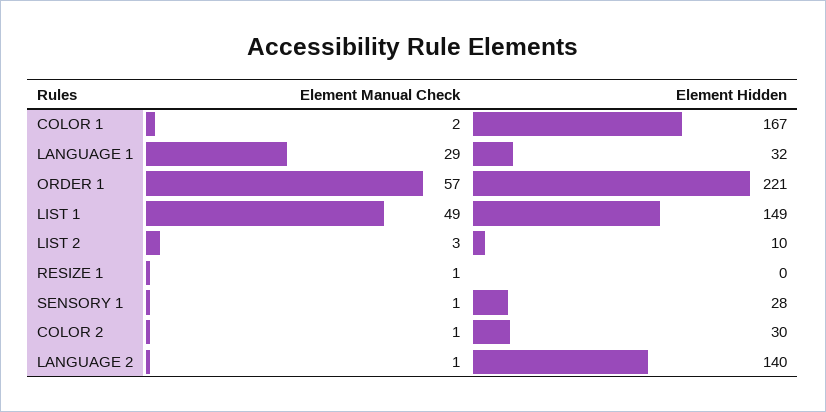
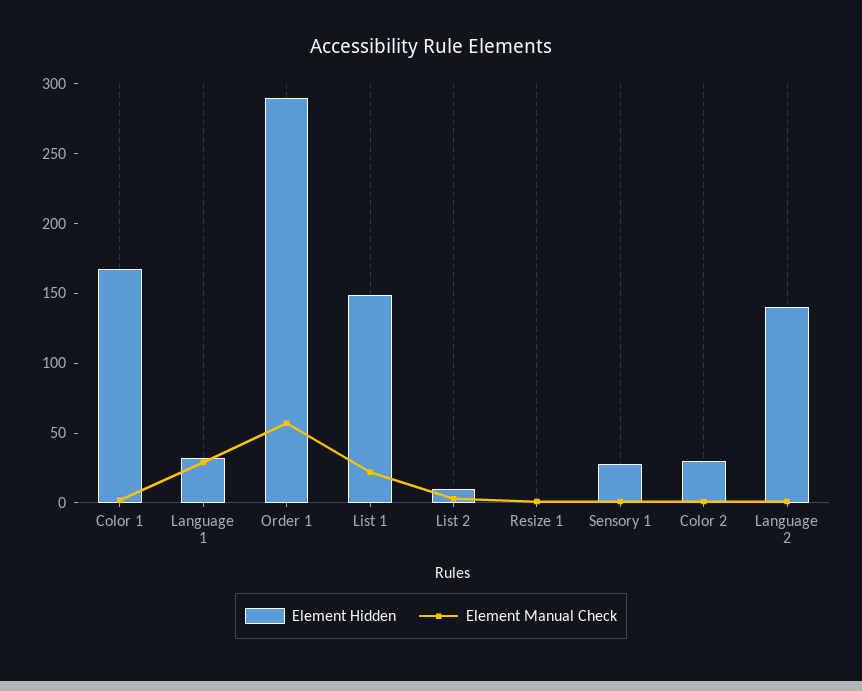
Element Hidden, ORDER 1: 221 -> 290
Element Manual Check, LIST 1: 49 -> 20

